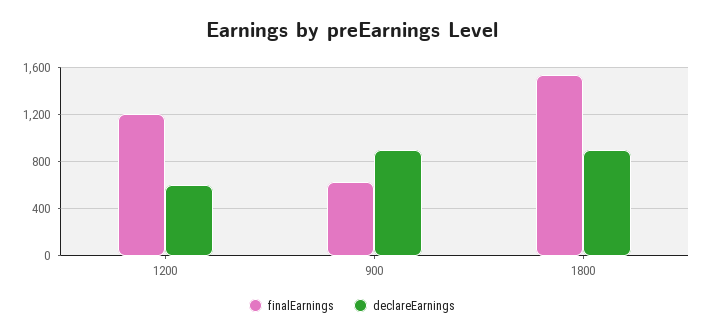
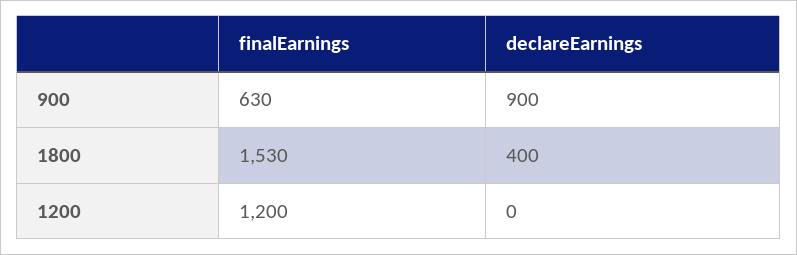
declareEarnings, 1200: 600 -> 0
declareEarnings, 1800: 900 -> 400

